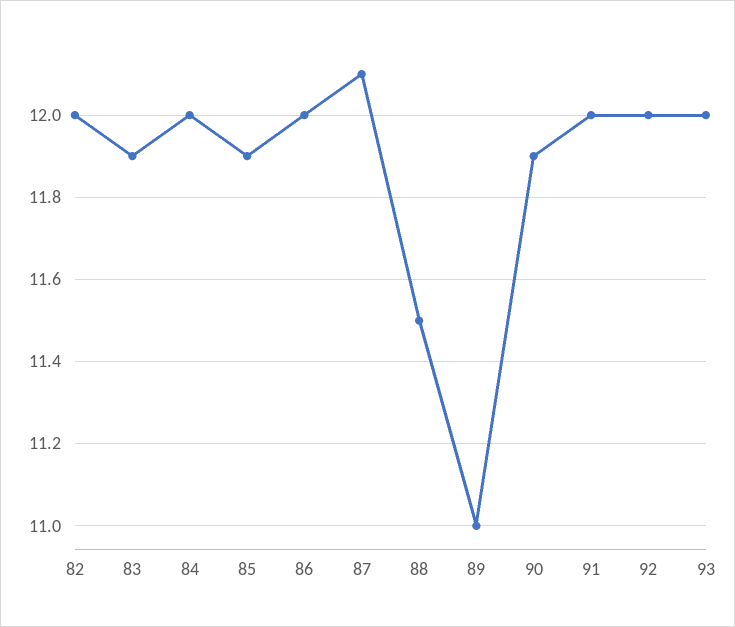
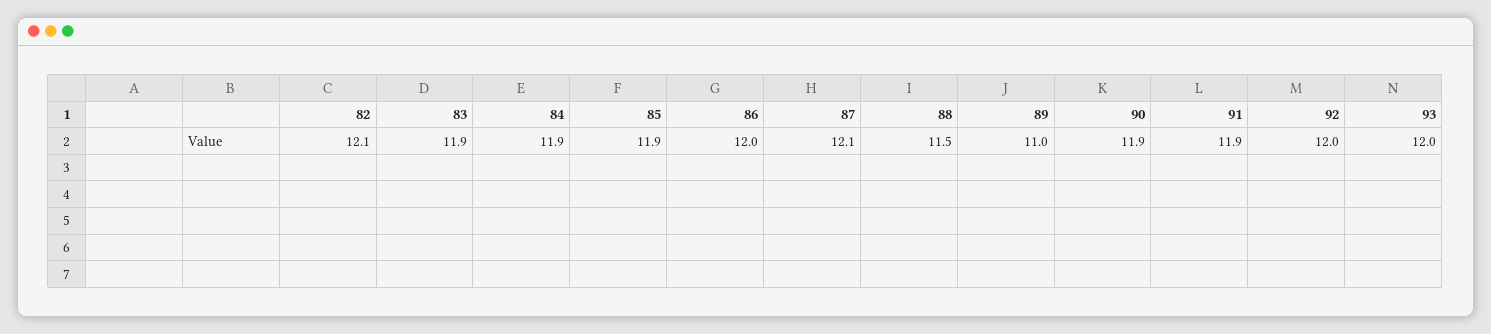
82: 12 -> 12.1
84: 12 -> 11.9
91: 12 -> 11.9

